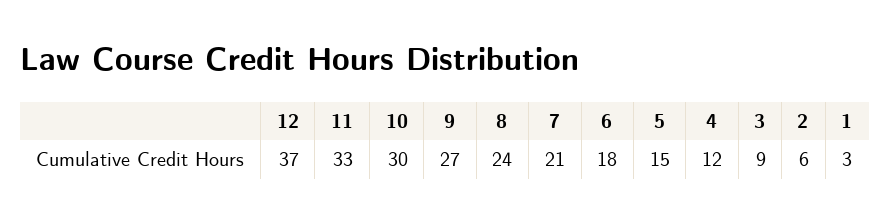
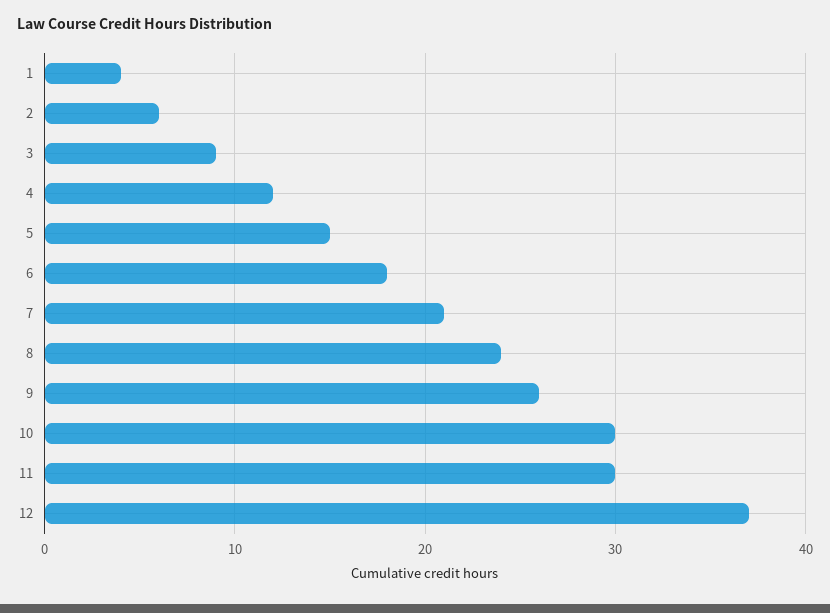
11: 33 -> 30
9: 27 -> 26
1: 3 -> 4

